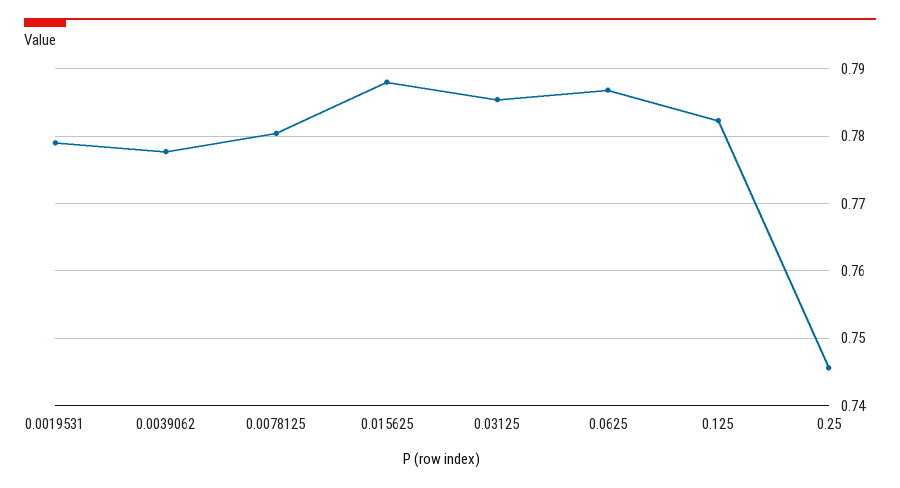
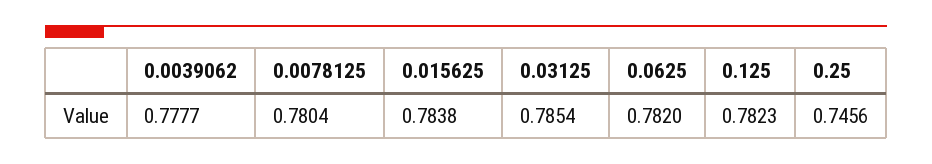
0.0019531: 0.779 -> none
0.015625: 0.788 -> 0.7838
0.0625: 0.787 -> 0.782

